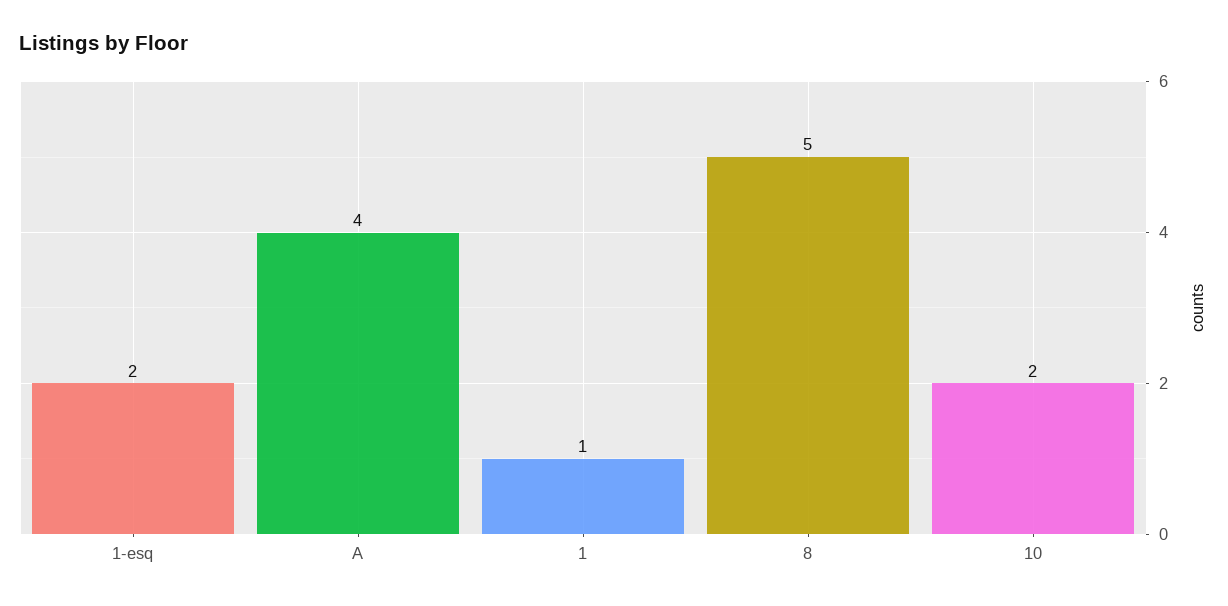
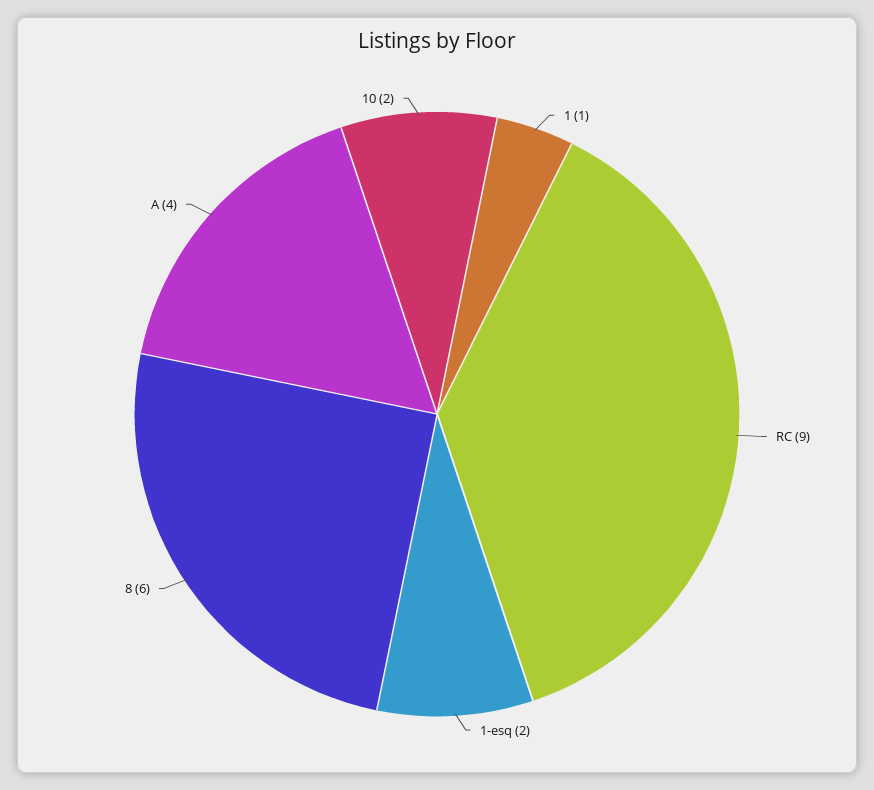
8: 5 -> 6
RC: none -> 9

